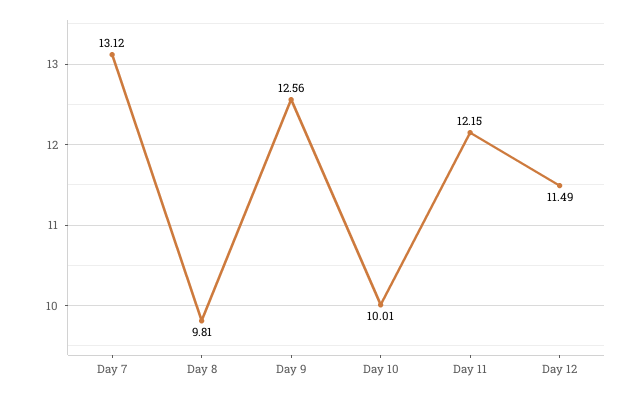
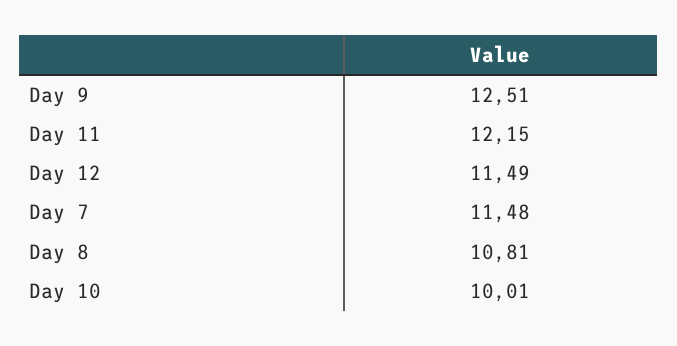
Day 7: 13.12 -> 11.48
Day 8: 9.81 -> 10.81
Day 9: 12.56 -> 12.51

